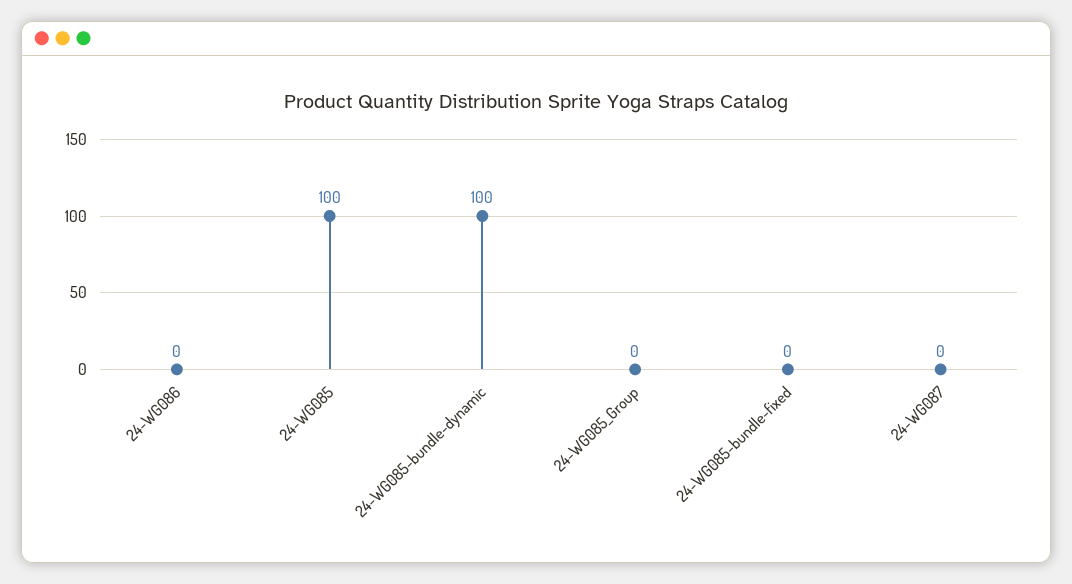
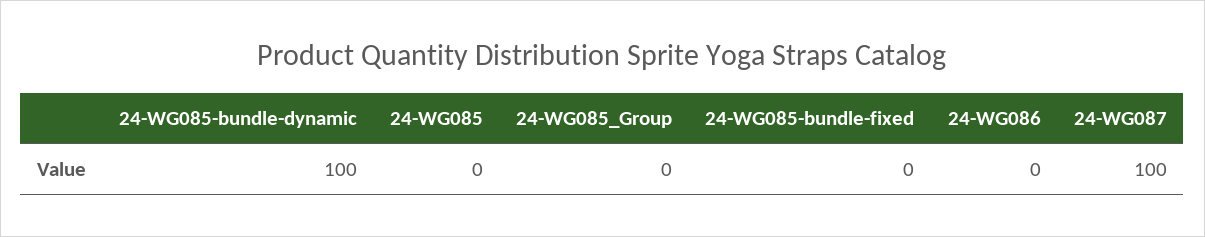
24-WG085: 100 -> 0
24-WG087: 0 -> 100

